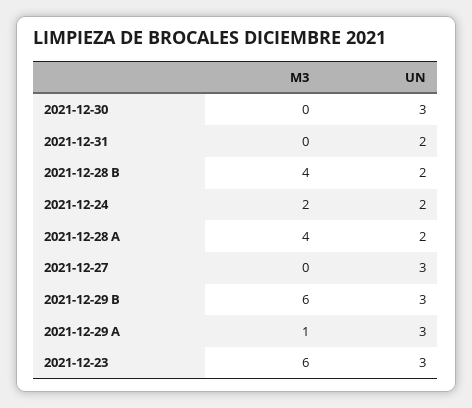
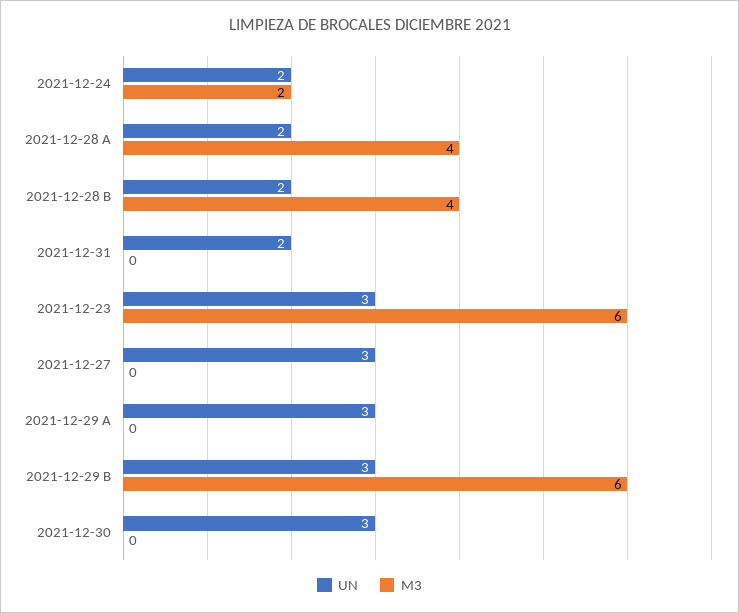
M3, 2021-12-29 A: 1 -> 0

